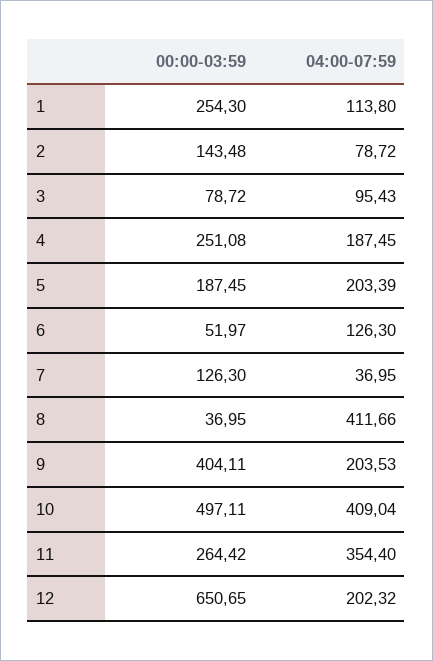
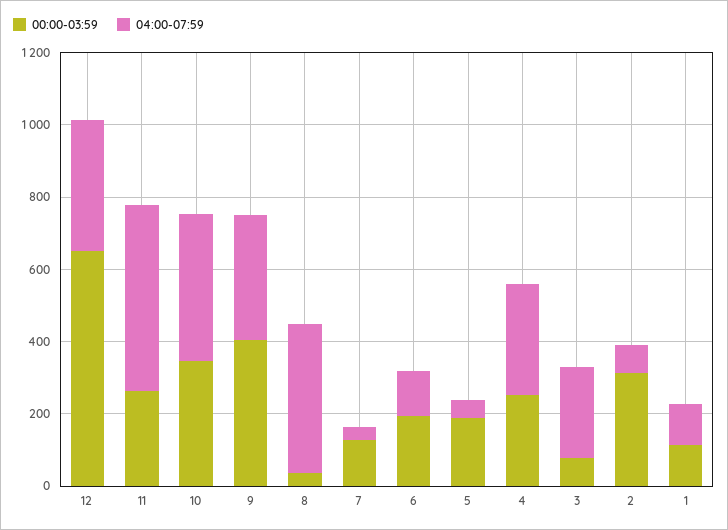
00:00-03:59, 1: 254.3 -> 100
00:00-03:59, 2: 143.48 -> 300
04:00-07:59, 3: 95.43 -> 250
04:00-07:59, 4: 187.45 -> 300
04:00-07:59, 5: 203.39 -> 50
00:00-03:59, 6: 51.97 -> 200
04:00-07:59, 9: 203.53 -> 350
00:00-03:59, 10: 497.11 -> 350
04:00-07:59, 11: 354.4 -> 500
04:00-07:59, 12: 202.32 -> 350

